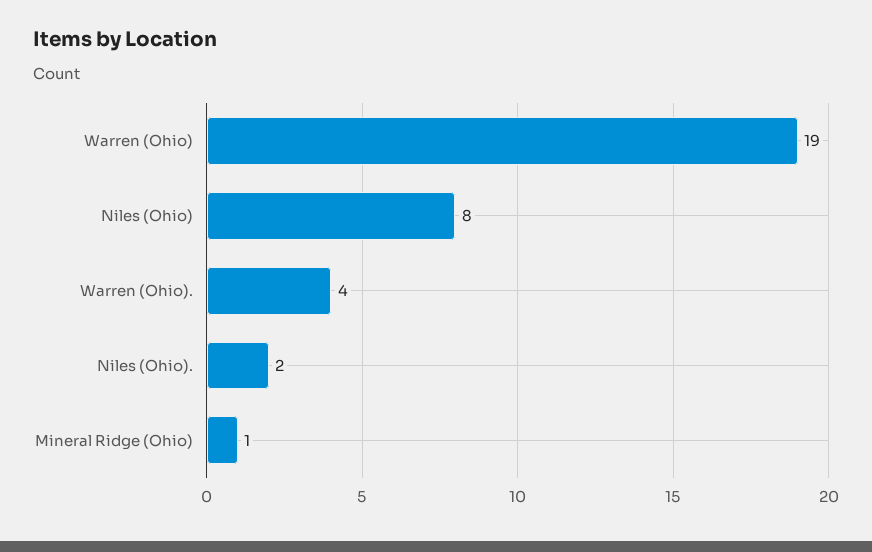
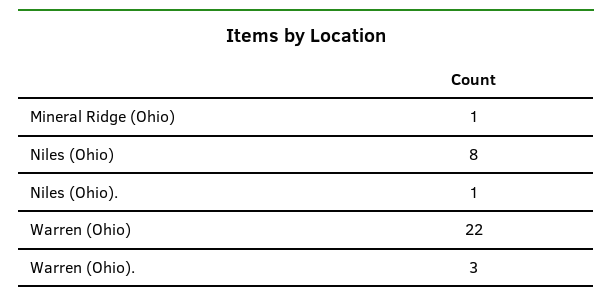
Warren (Ohio): 19 -> 22
Warren (Ohio).: 4 -> 3
Niles (Ohio).: 2 -> 1

